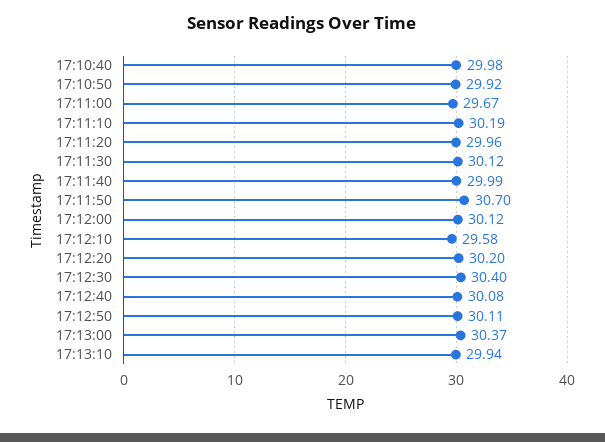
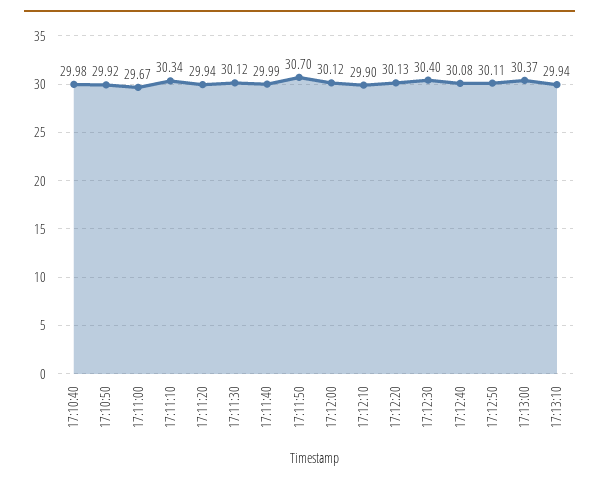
17:11:10: 30.19 -> 30.34
17:11:20: 29.96 -> 29.94
17:12:10: 29.58 -> 29.9
17:12:20: 30.2 -> 30.13

